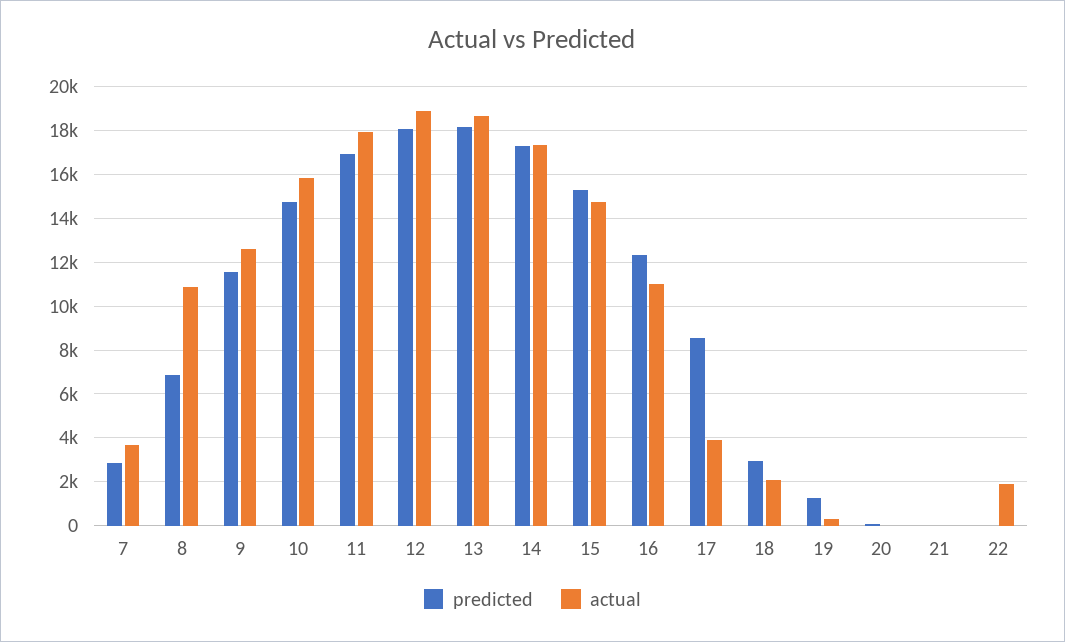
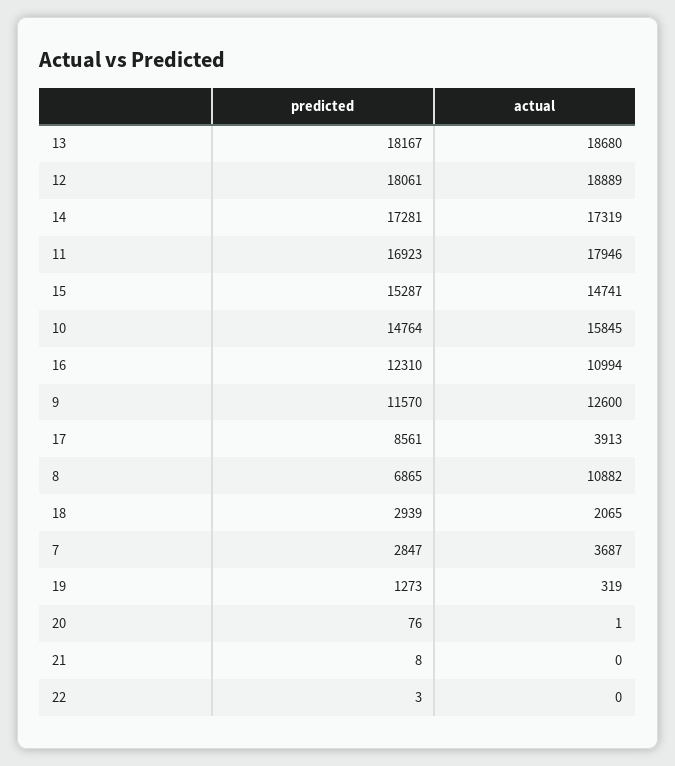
actual, 22: 2000 -> 0

